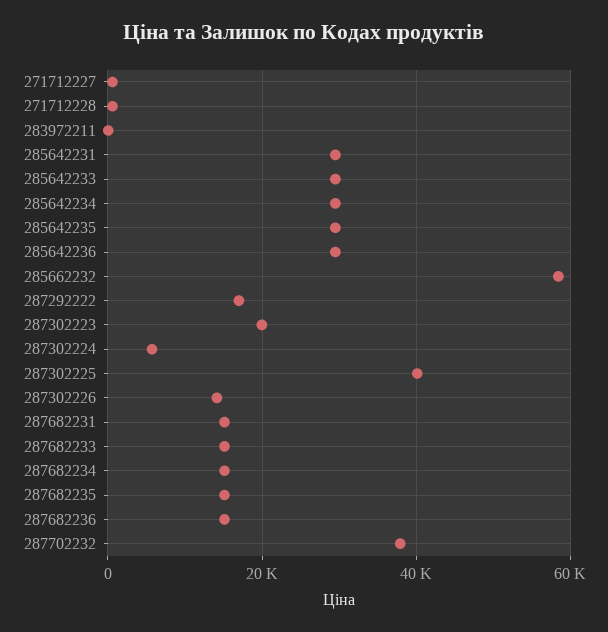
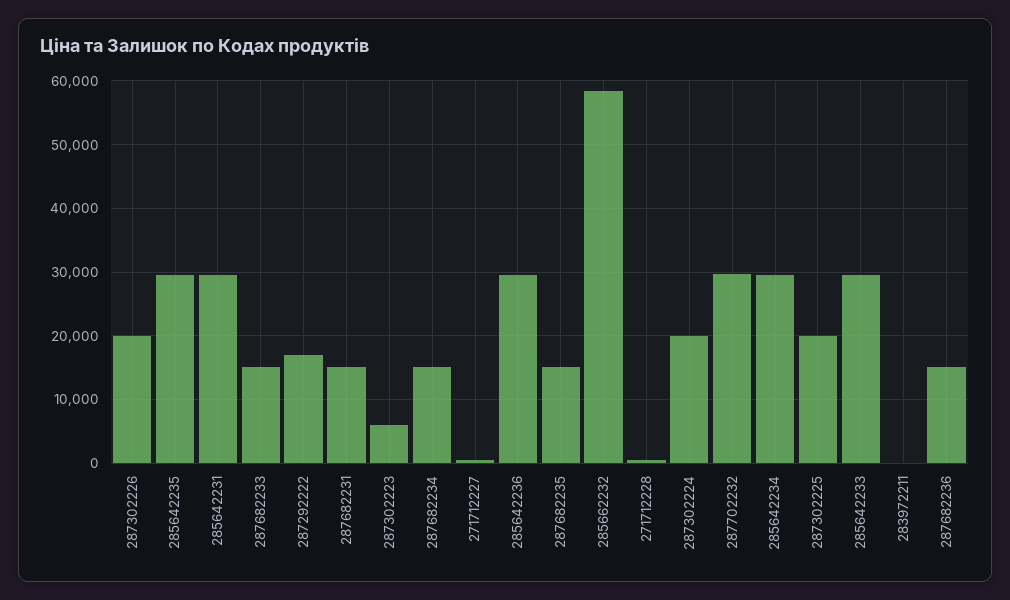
287302223: 20000 -> 6000
287302224: 6000 -> 20000
287302225: 40000 -> 20000
287302226: 14000 -> 20000
287702232: 38000 -> 30000

